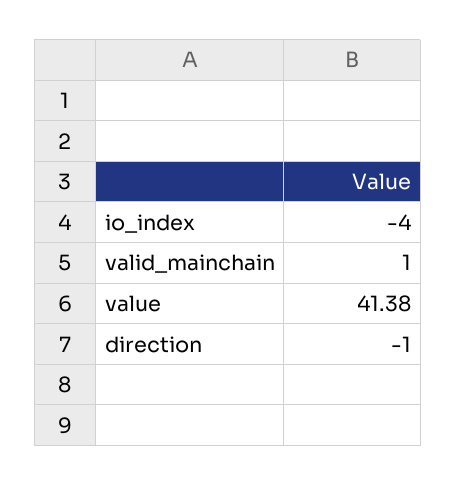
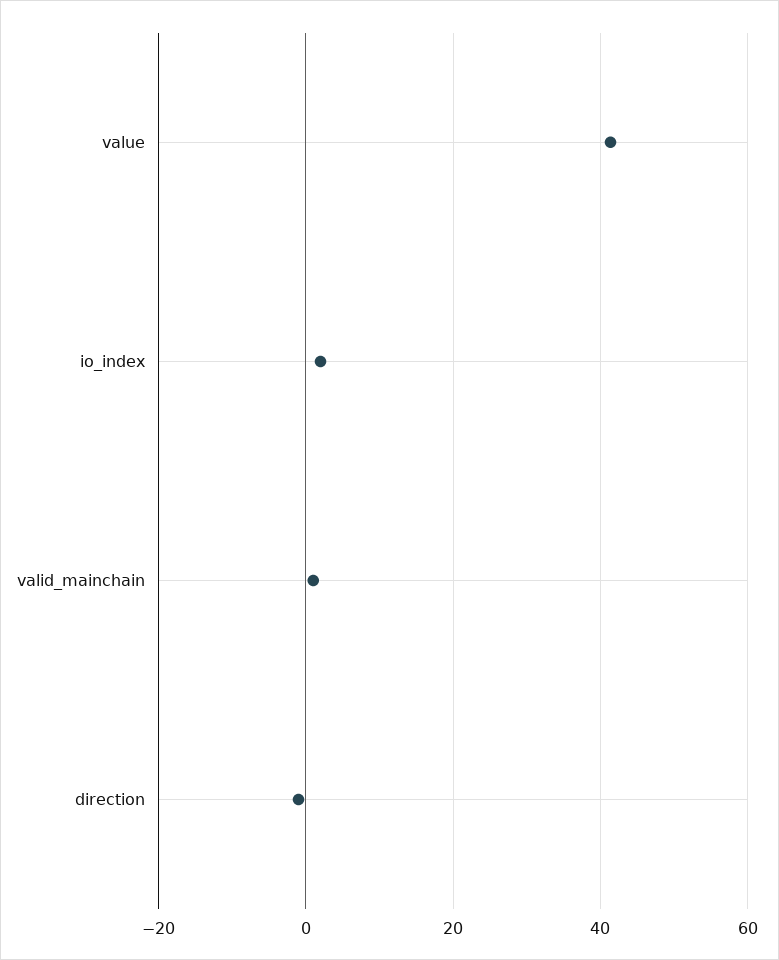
io_index: -4 -> 2

